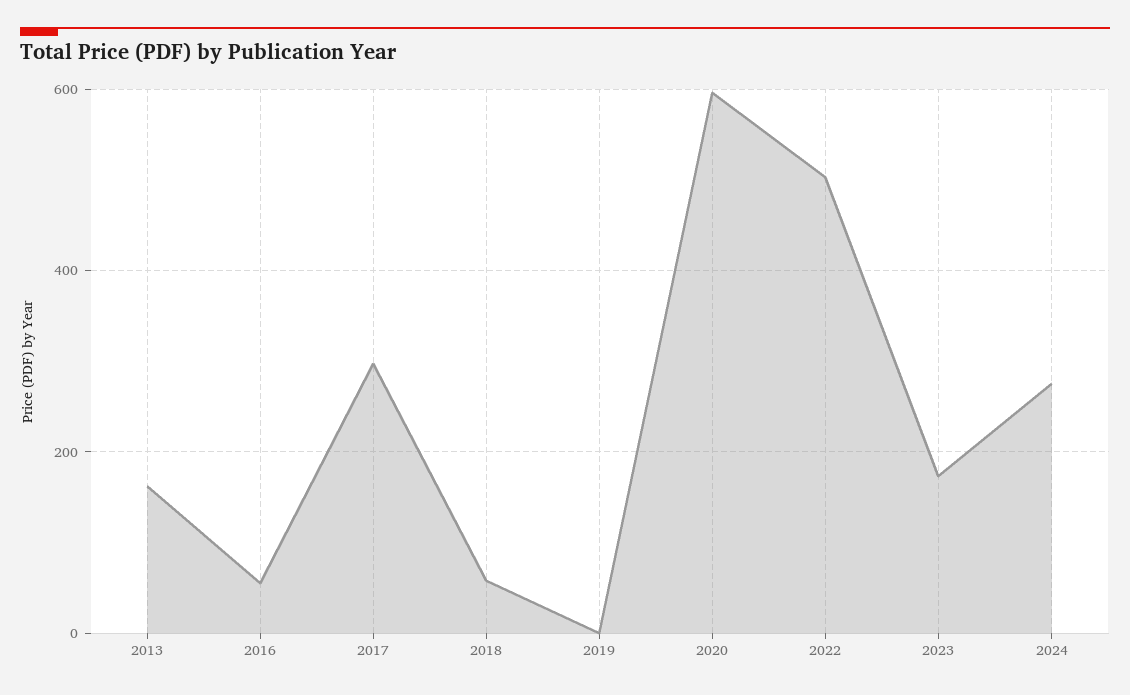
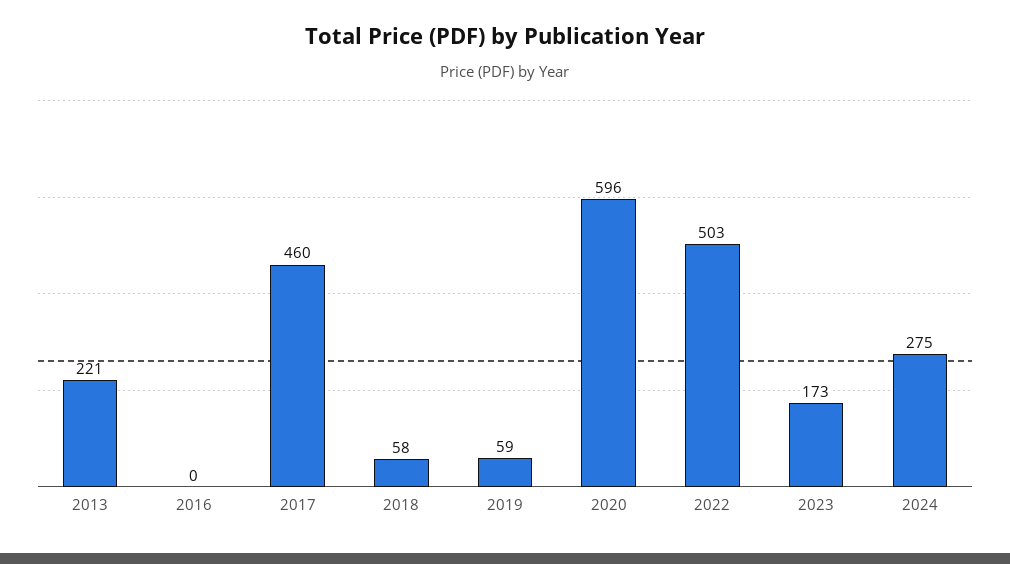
2013: 160 -> 221
2016: 60 -> 0
2017: 300 -> 460
2019: 0 -> 59

